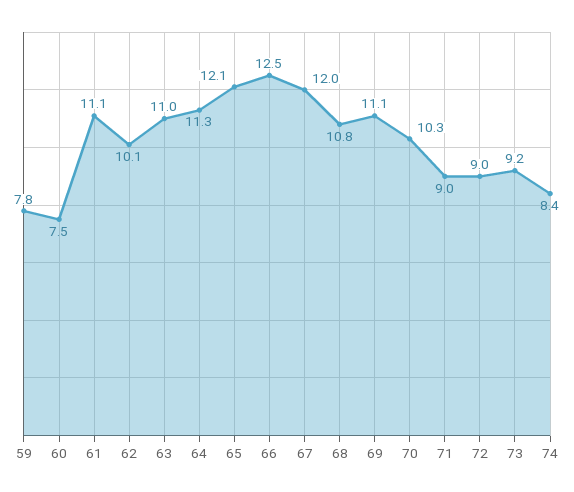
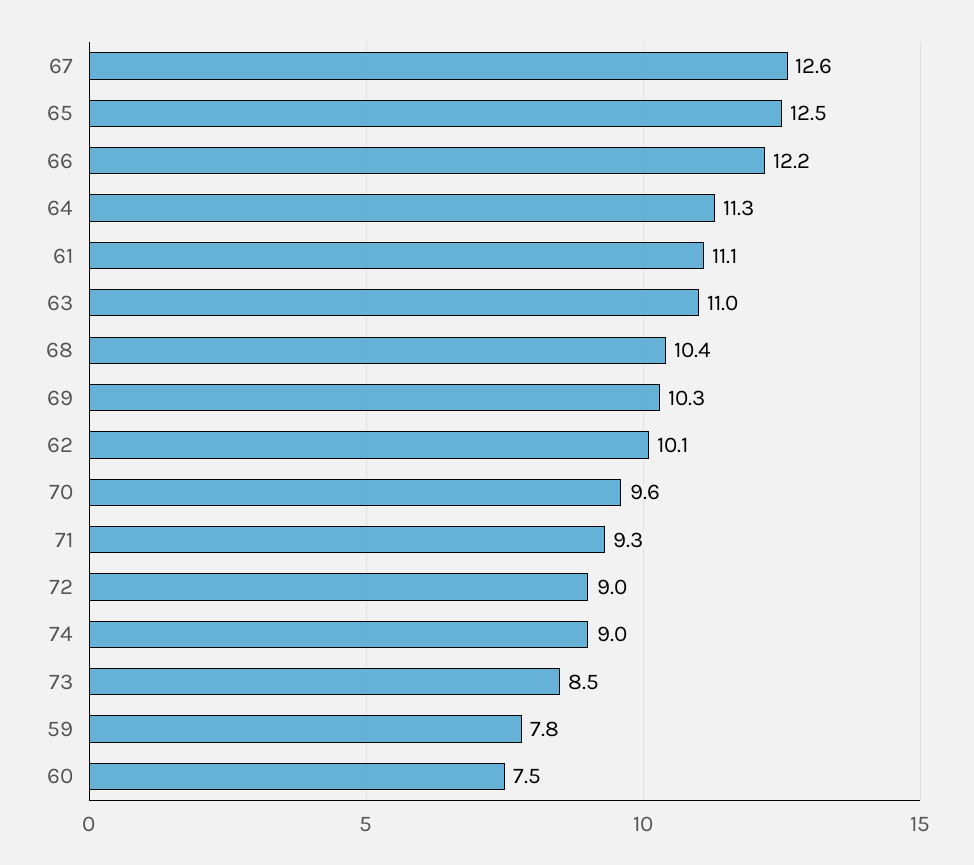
65: 12.1 -> 12.5
66: 12.5 -> 12.2
67: 12 -> 12.6
68: 10.8 -> 10.4
69: 11.1 -> 10.3
70: 10.3 -> 9.6
71: 9 -> 9.3
73: 9.2 -> 8.5
74: 8.4 -> 9

